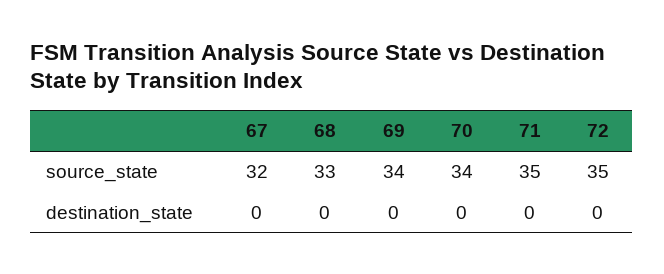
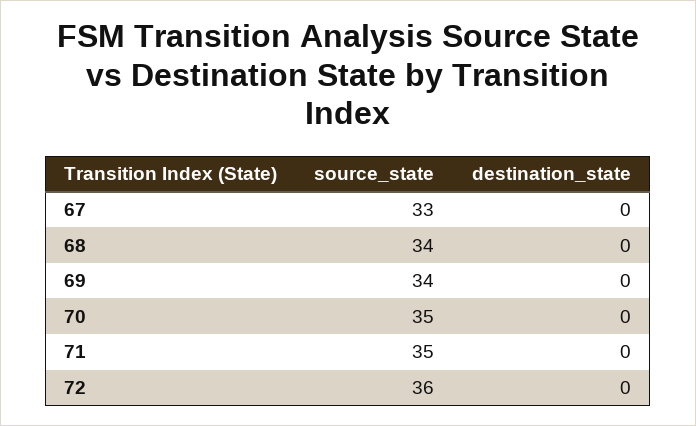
67, source_state: 32 -> 33
68, source_state: 33 -> 34
70, source_state: 34 -> 35
72, source_state: 35 -> 36

